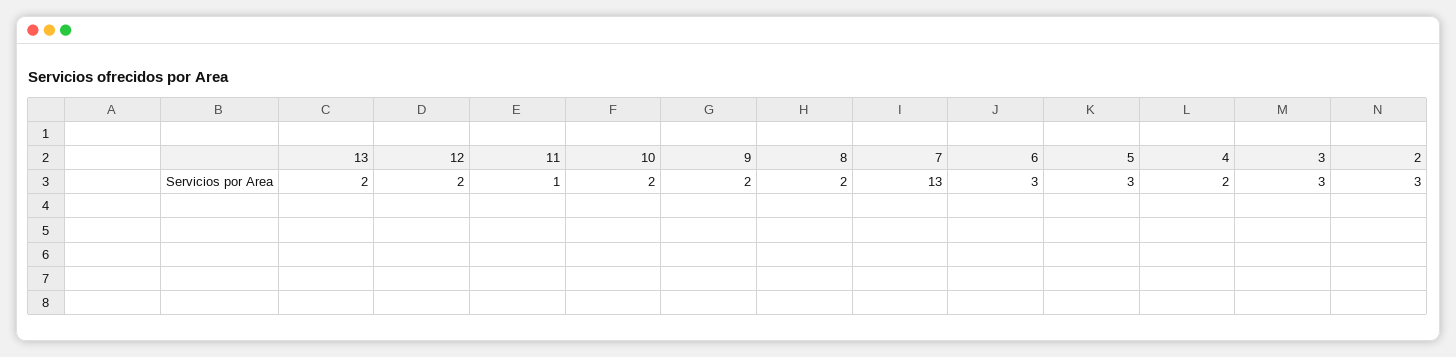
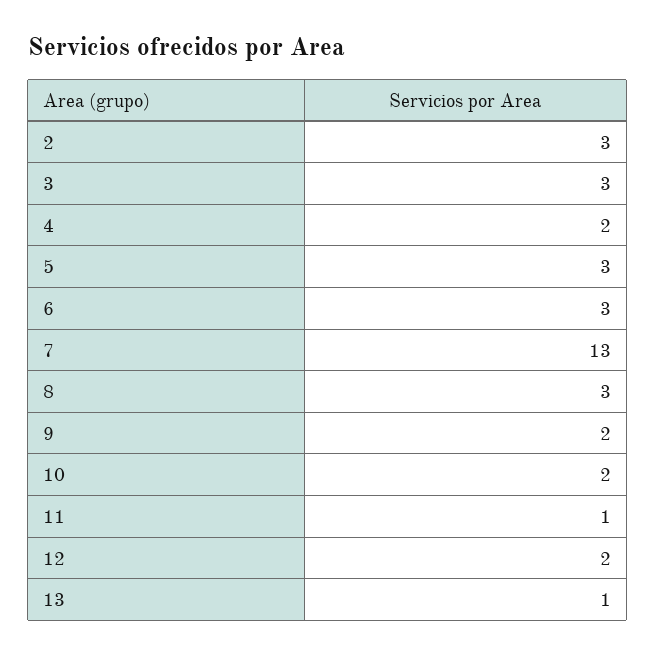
13: 2 -> 1
8: 2 -> 3

